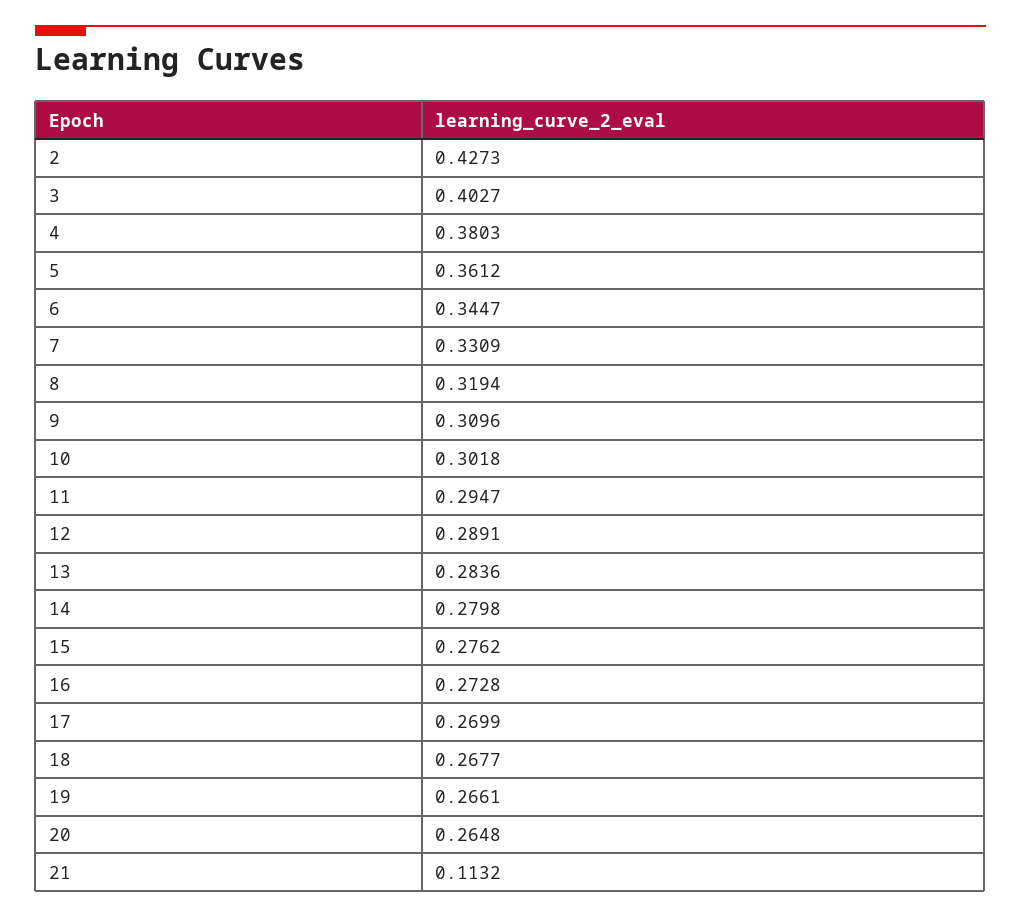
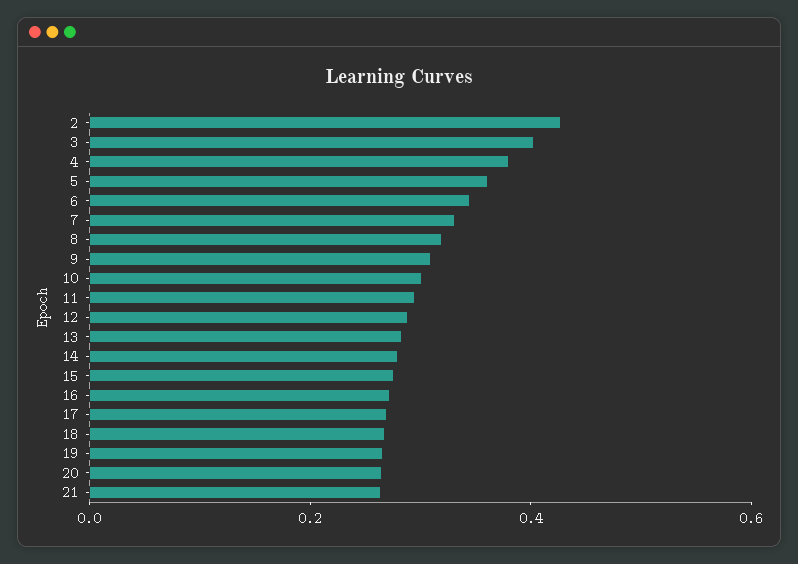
21: 0.1132 -> 0.25

